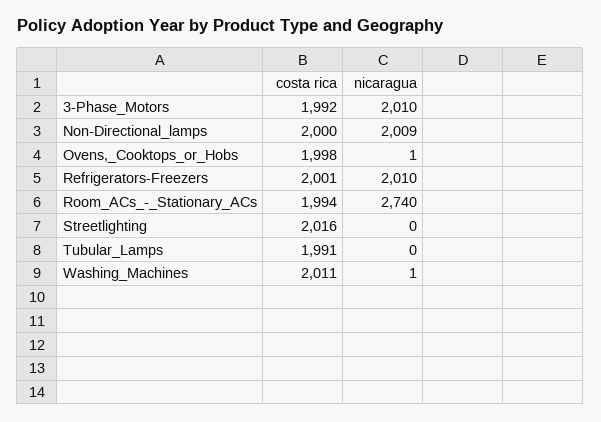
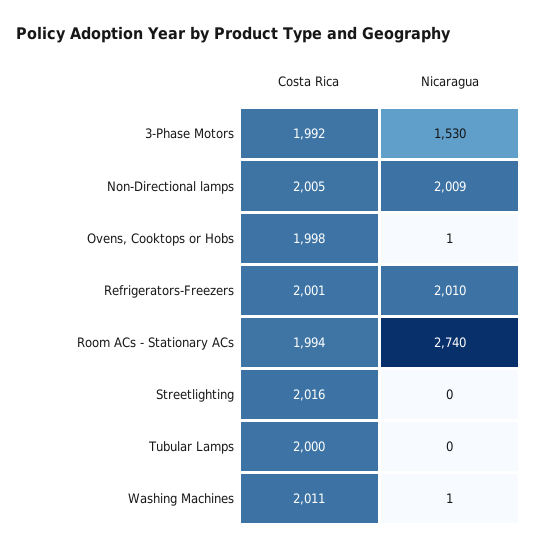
nicaragua, 3-Phase_Motors: 2010 -> 1530
costa rica, Non-Directional_lamps: 2000 -> 2005
costa rica, Tubular_Lamps: 1991 -> 2000

